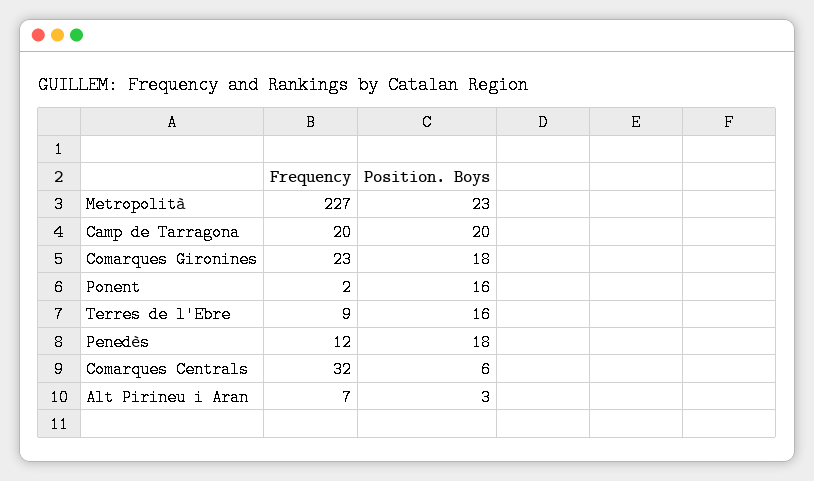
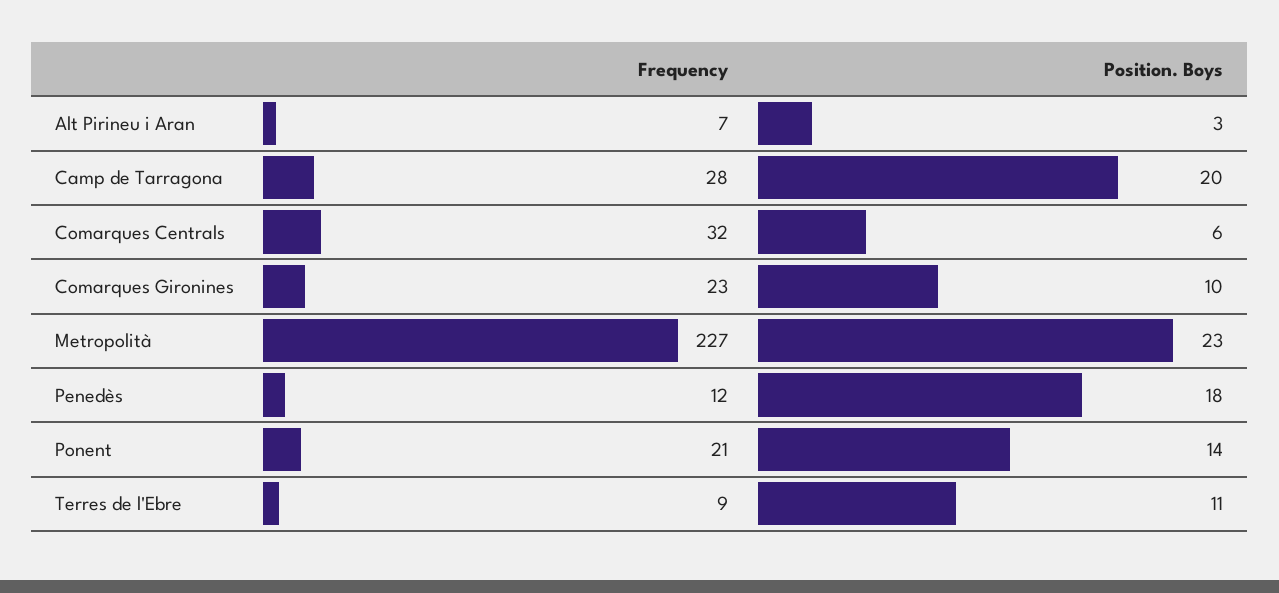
Frequency, Camp de Tarragona: 20 -> 28
Position. Boys, Comarques Gironines: 18 -> 10
Frequency, Ponent: 2 -> 21
Position. Boys, Ponent: 16 -> 14
Position. Boys, Terres de l'Ebre: 16 -> 11

